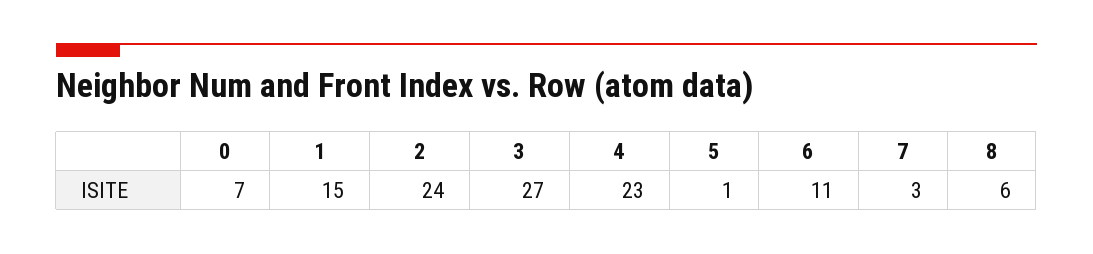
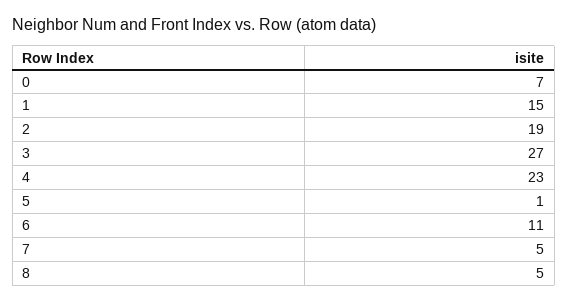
2: 24 -> 19
7: 3 -> 5
8: 6 -> 5

